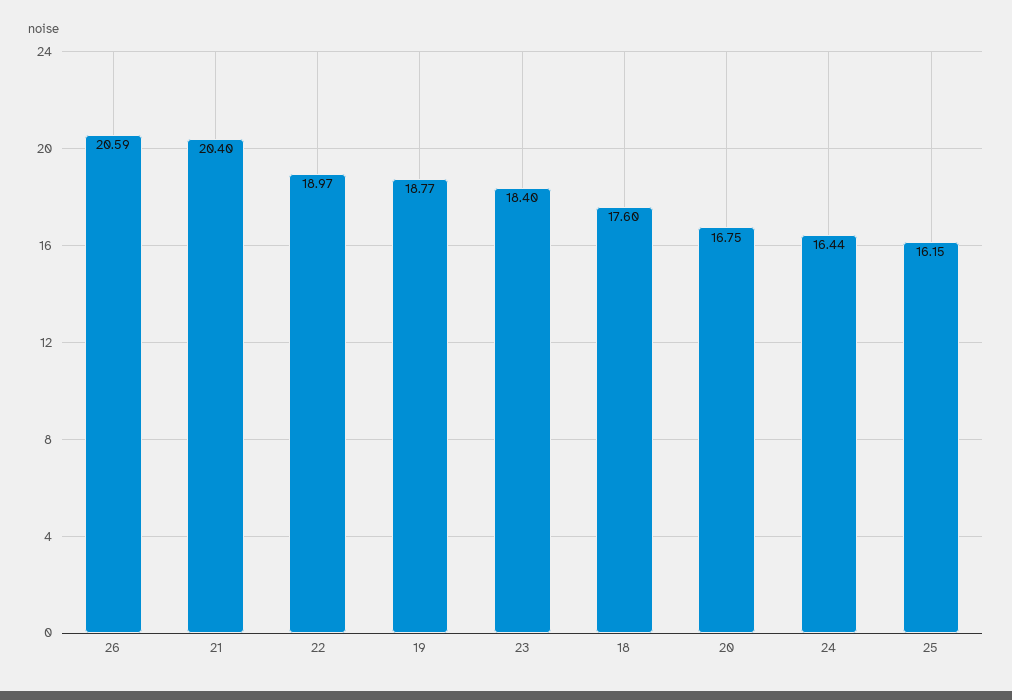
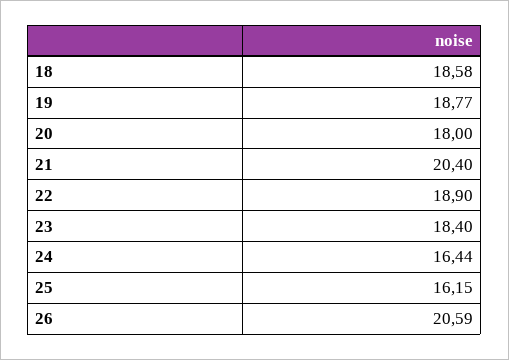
22: 18.97 -> 18.9
18: 17.6 -> 18.58
20: 16.75 -> 18

